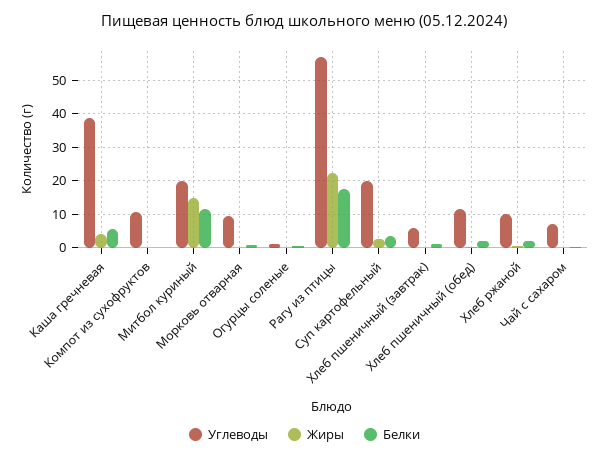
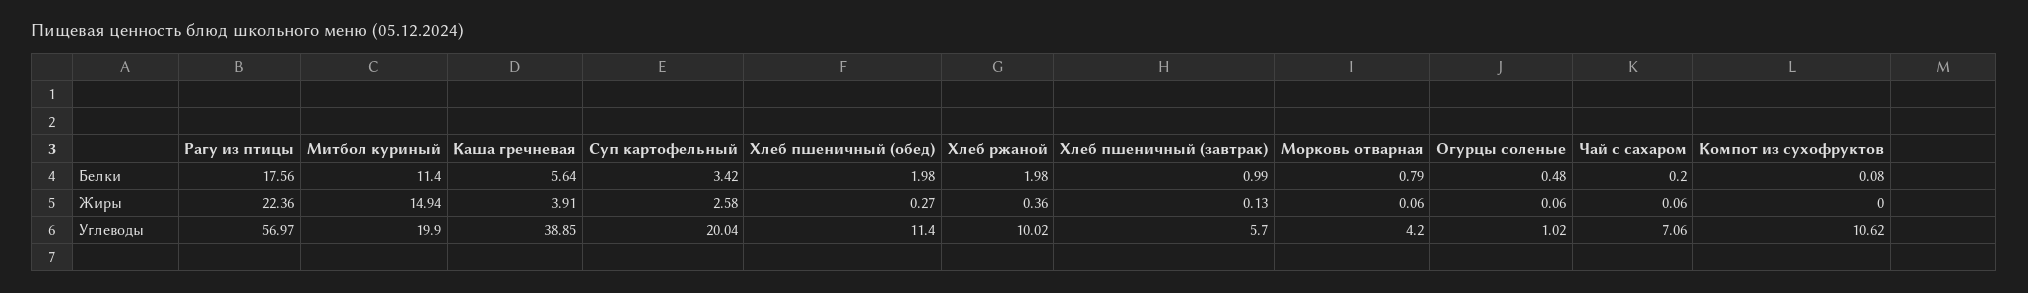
Углеводы, Морковь отварная: 10 -> 4.2

